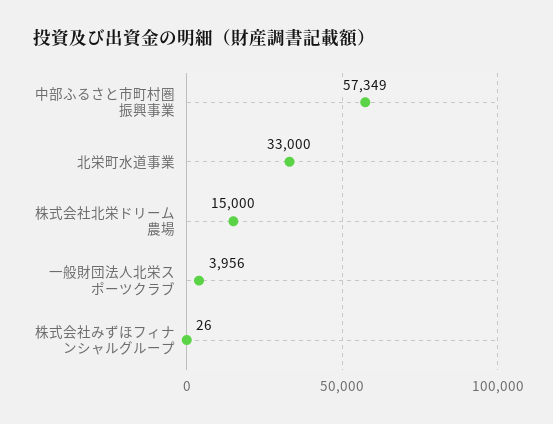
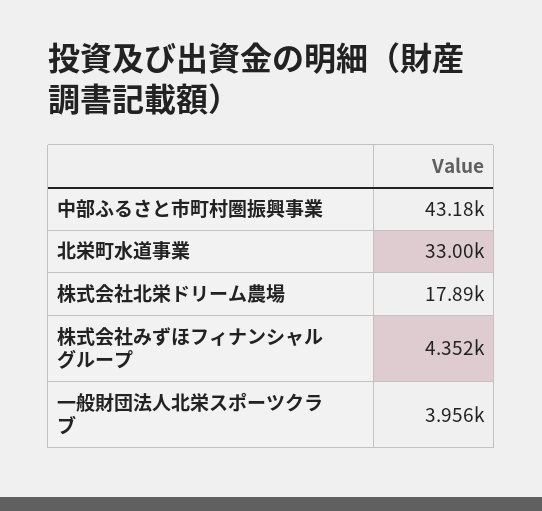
中部ふるさと市町村圏振興事業: 57349 -> 43180
株式会社北栄ドリーム農場: 15000 -> 17890
株式会社みずほフィナンシャルグループ: 26 -> 4352

